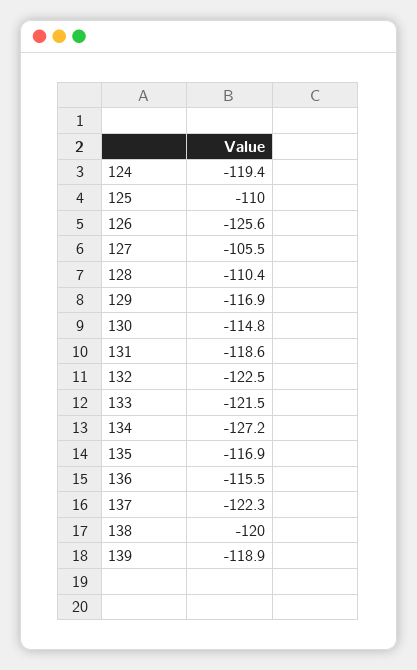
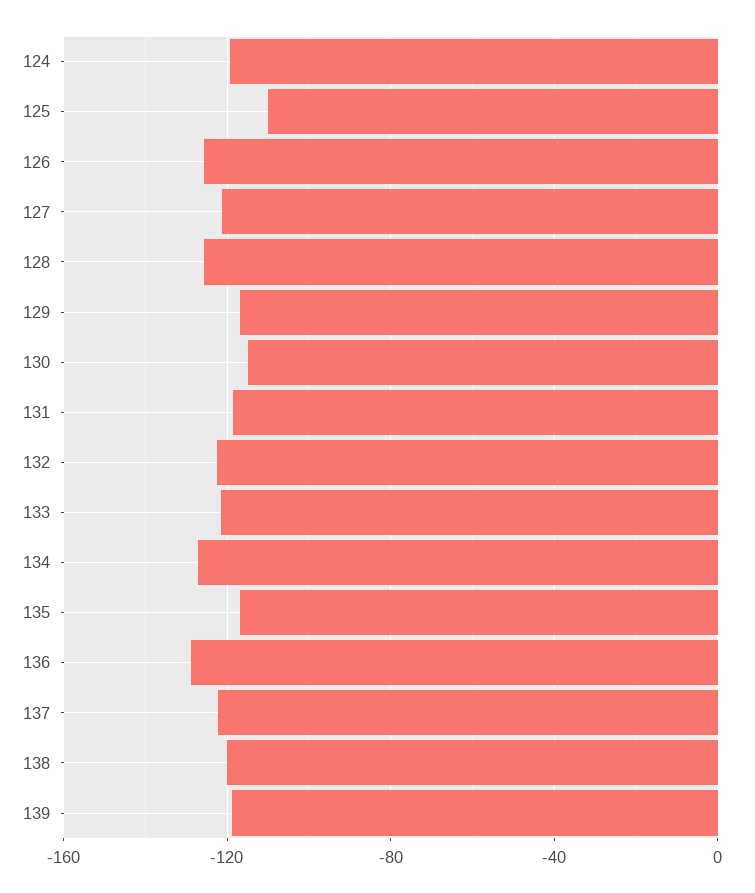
127: -105.5 -> -120
128: -110.4 -> -125
136: -115.5 -> -130

